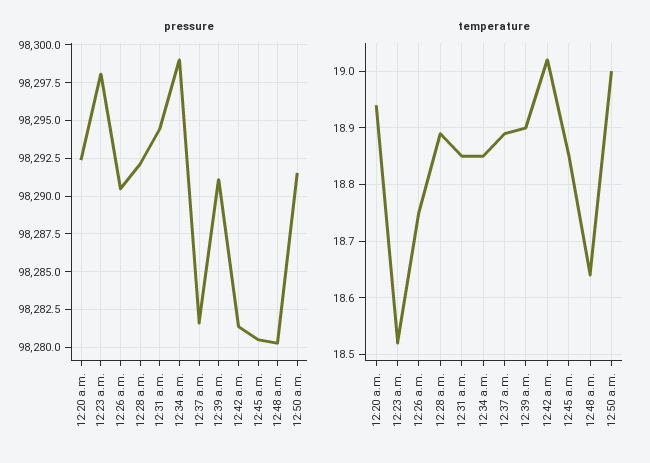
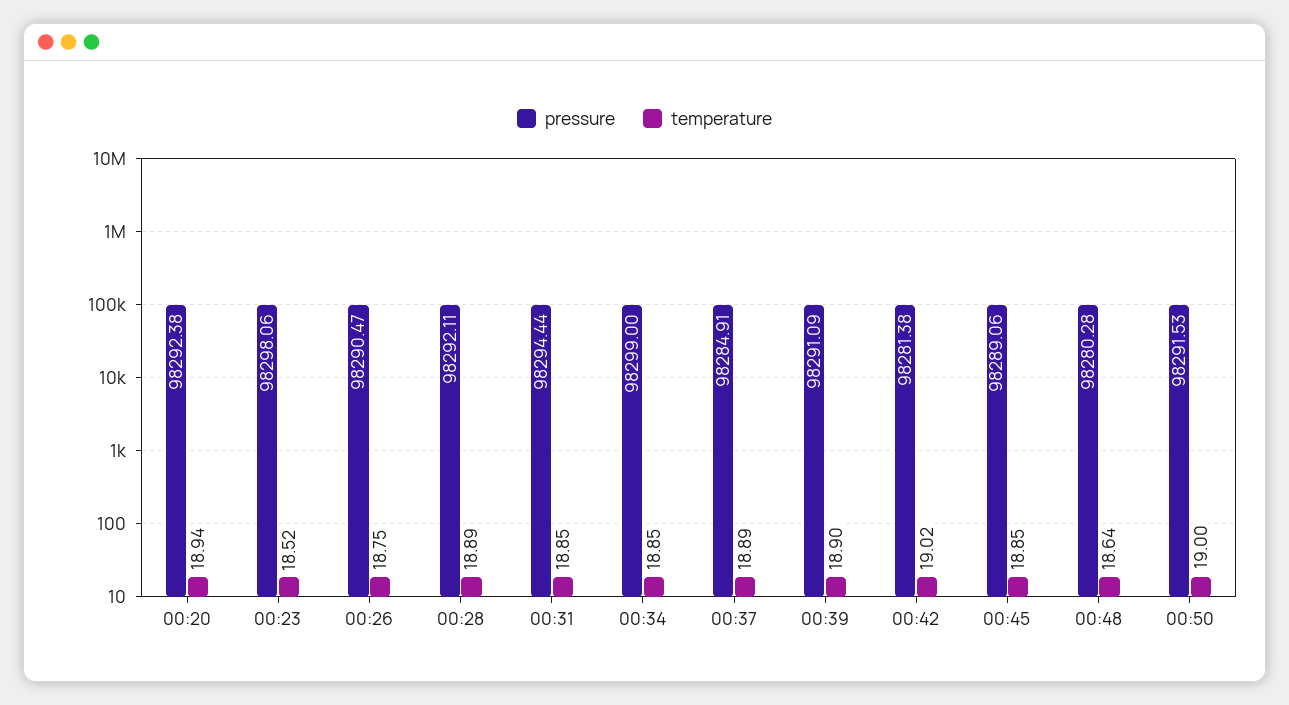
pressure, 12:37 a.m.: 98281.5 -> 98284.91
pressure, 12:45 a.m.: 98280.5 -> 98289.06

